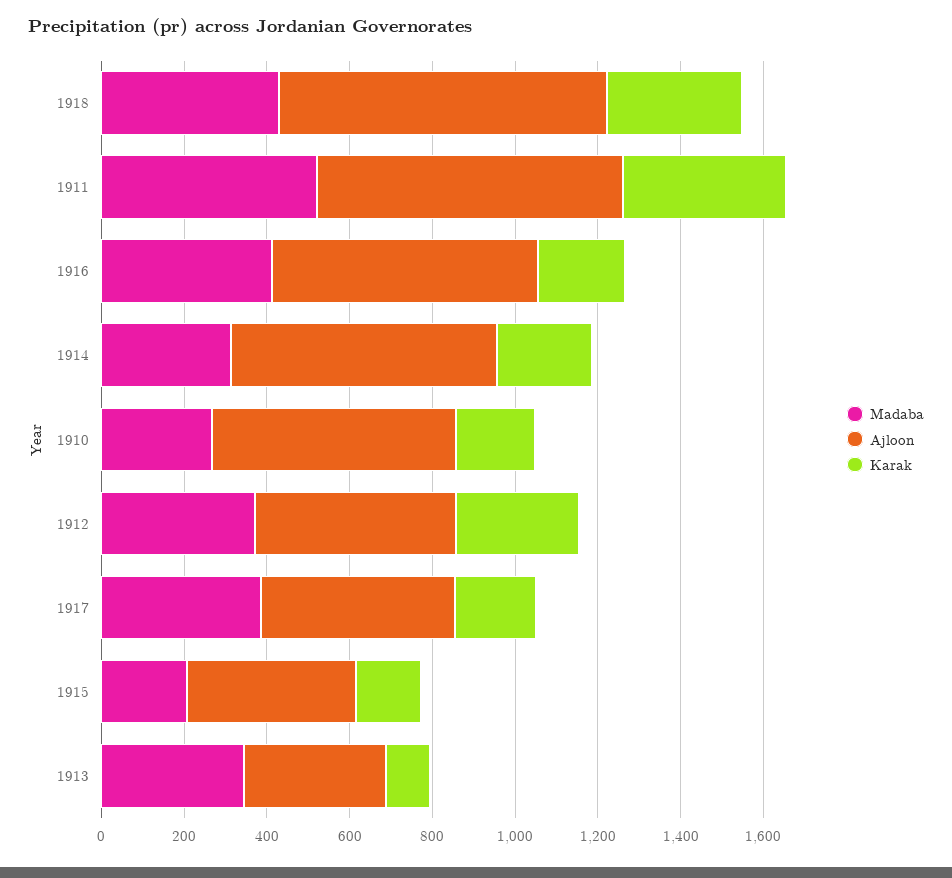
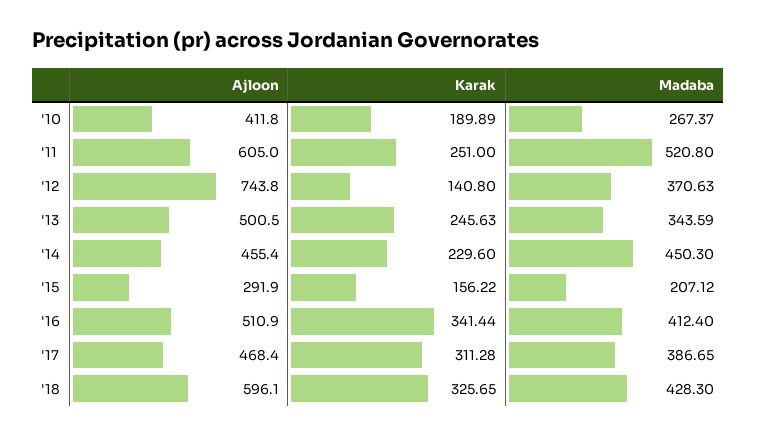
Ajloon, 1918: 800 -> 596.1
Ajloon, 1911: 750 -> 605
Karak, 1911: 400 -> 251
Ajloon, 1916: 650 -> 510.9
Karak, 1916: 200 -> 341.44
Madaba, 1914: 300 -> 450.3
Ajloon, 1914: 650 -> 455.4
Ajloon, 1910: 600 -> 411.8
Ajloon, 1912: 500 -> 743.8
Karak, 1912: 300 -> 140.8
Karak, 1917: 200 -> 311.28
Ajloon, 1915: 400 -> 291.9
Ajloon, 1913: 350 -> 500.5
Karak, 1913: 100 -> 245.63

